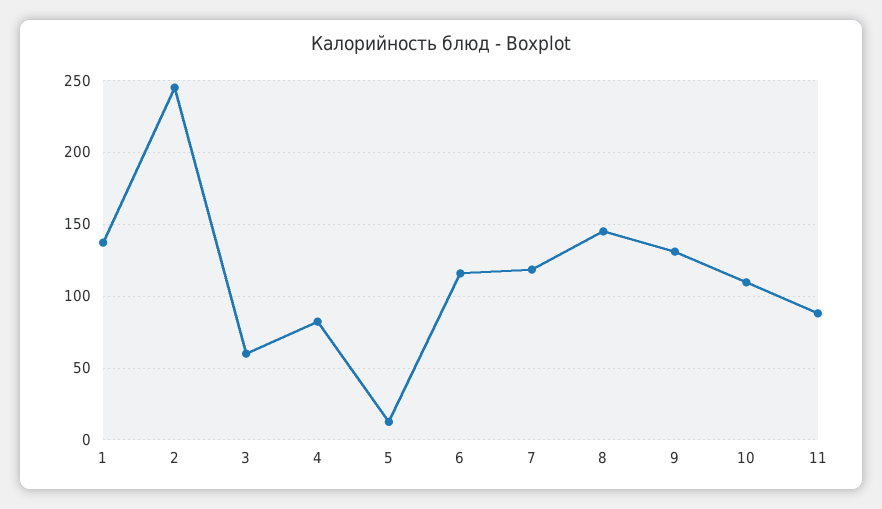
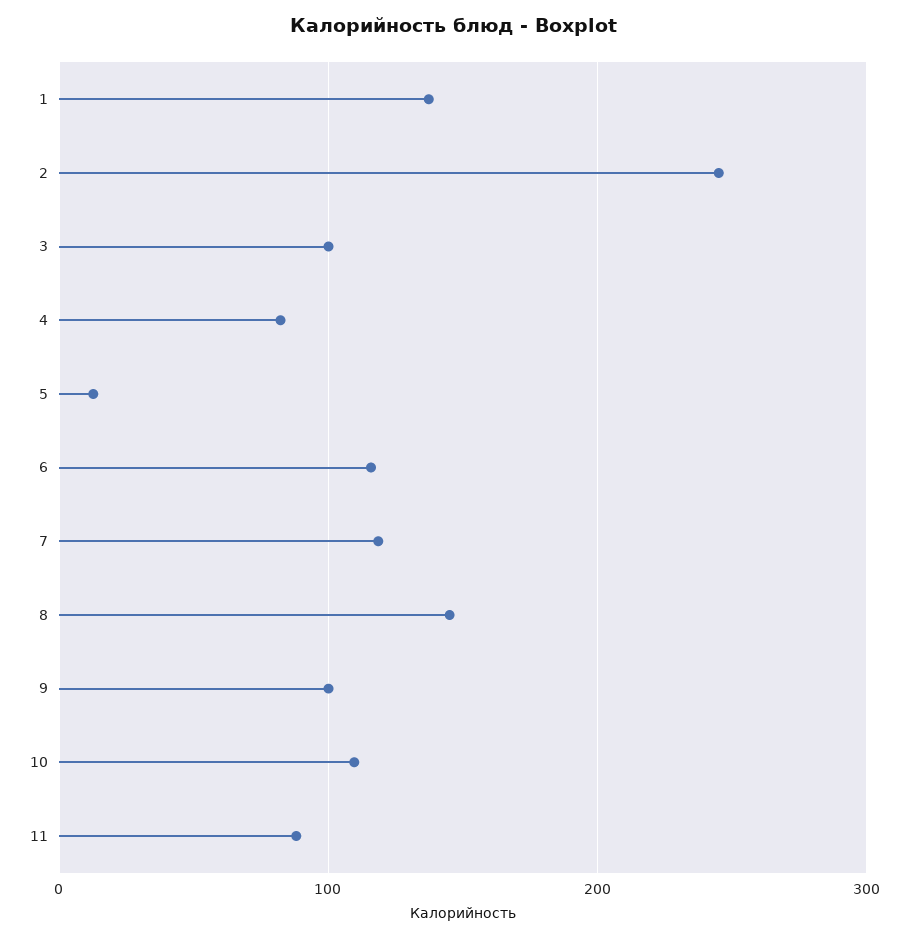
3: 60 -> 100
9: 130 -> 100

